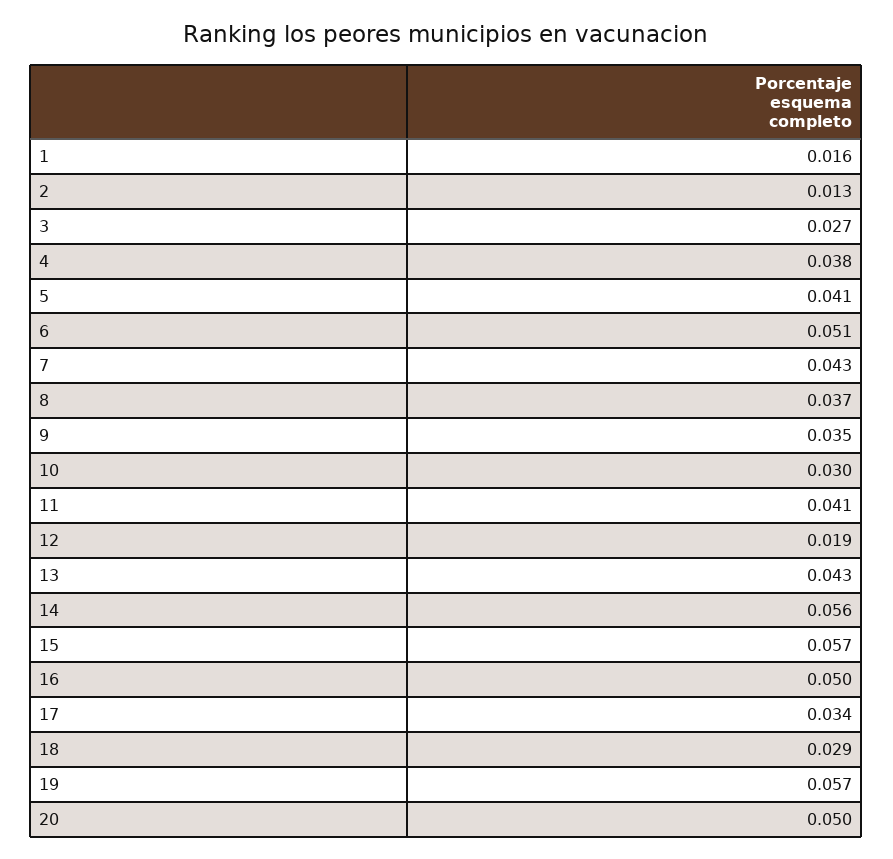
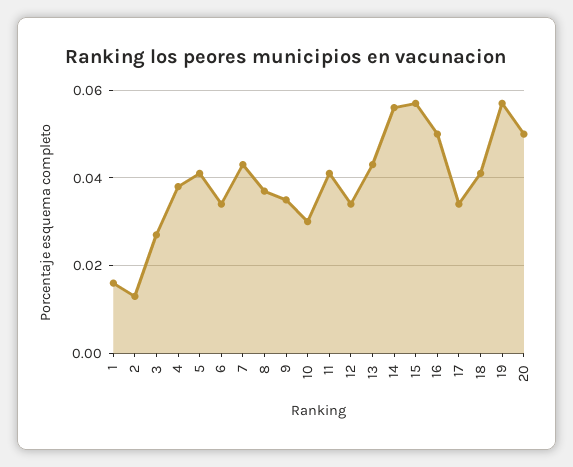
6: 0.051 -> 0.035
12: 0.019 -> 0.035
18: 0.029 -> 0.04

